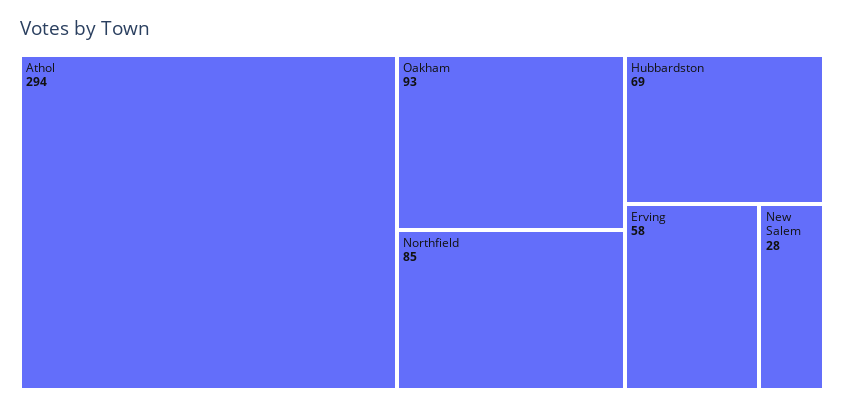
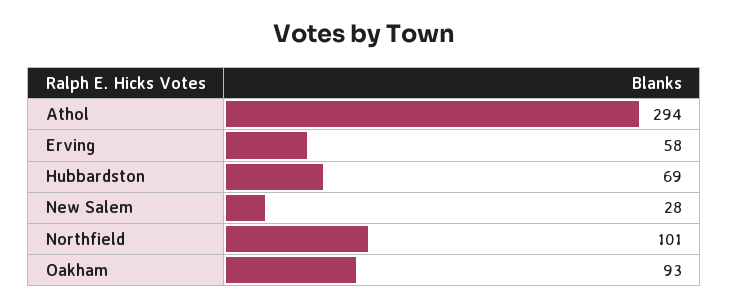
Northfield: 85 -> 101

